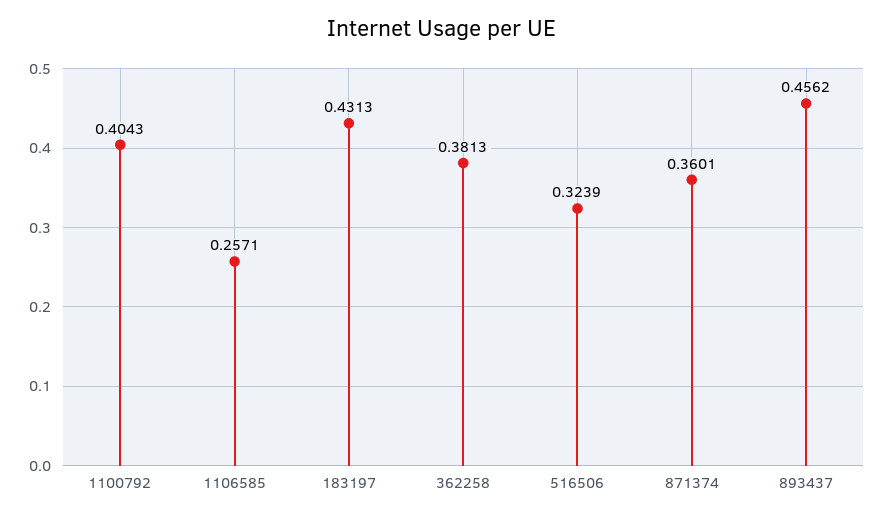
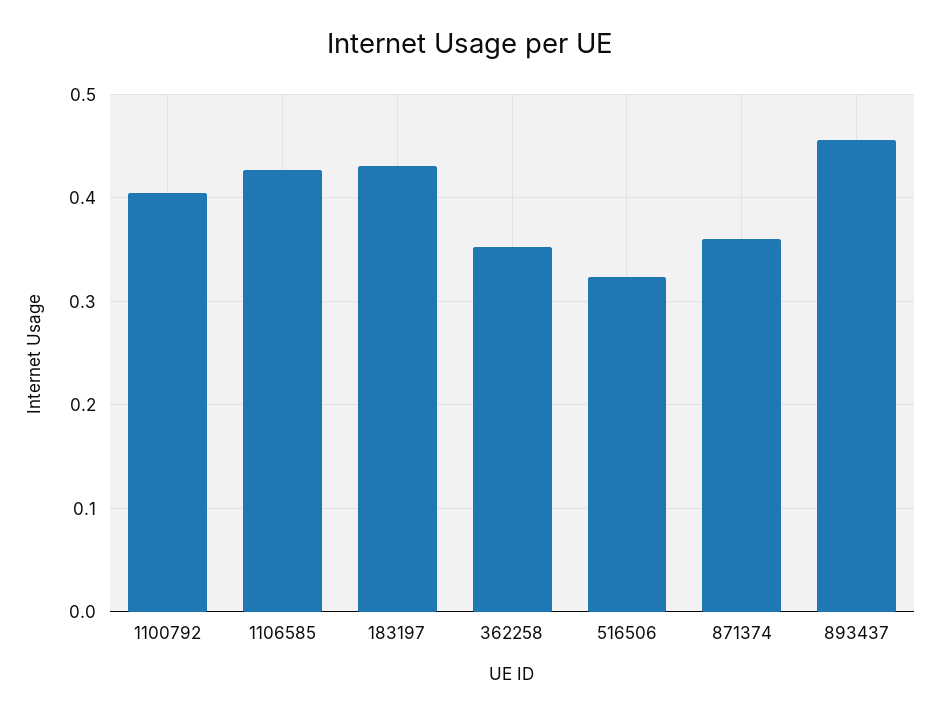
1106585: 0.2571 -> 0.43
362258: 0.3813 -> 0.35

